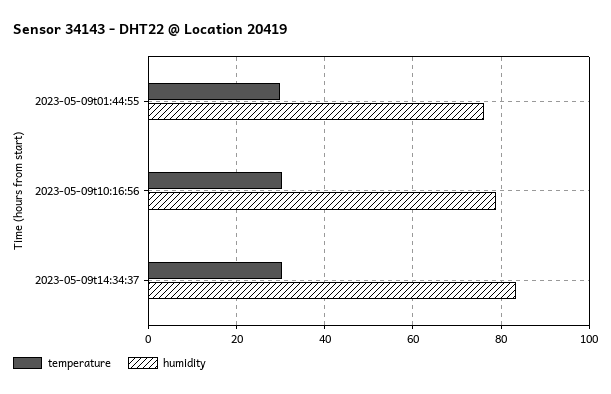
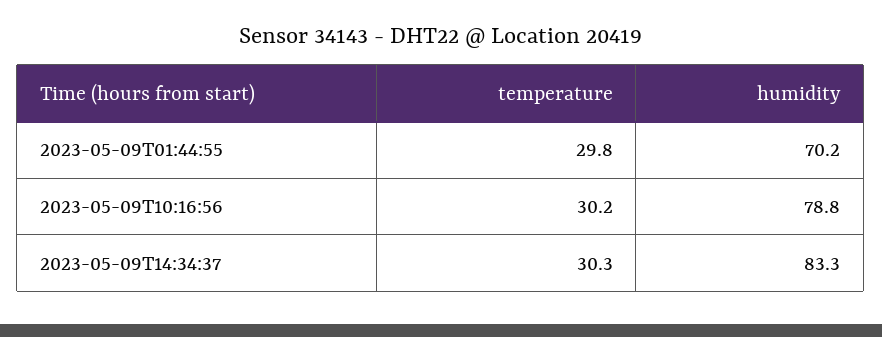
humidity, 2023-05-09t01:44:55: 76 -> 70.2

